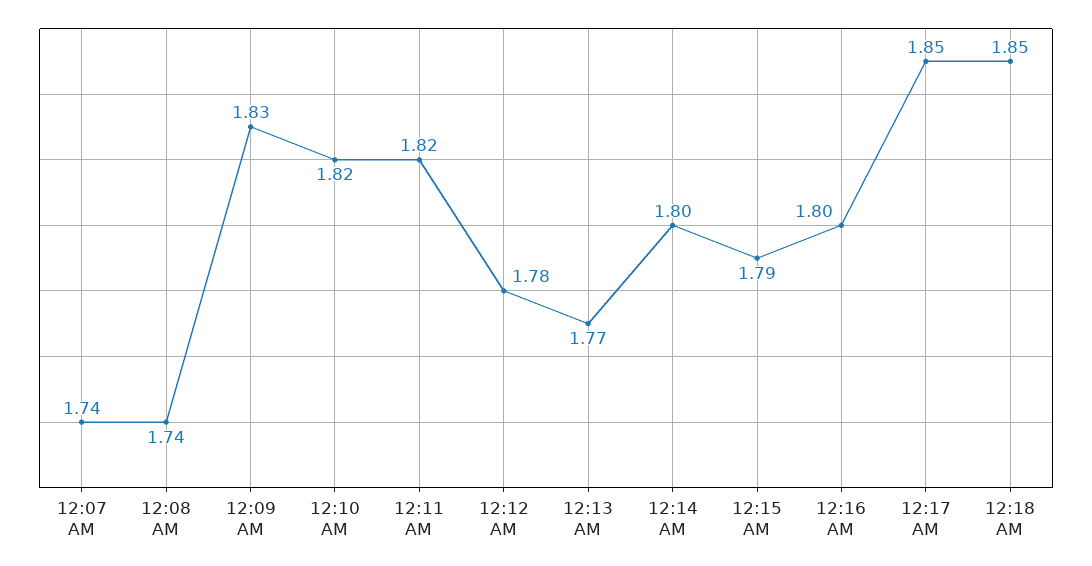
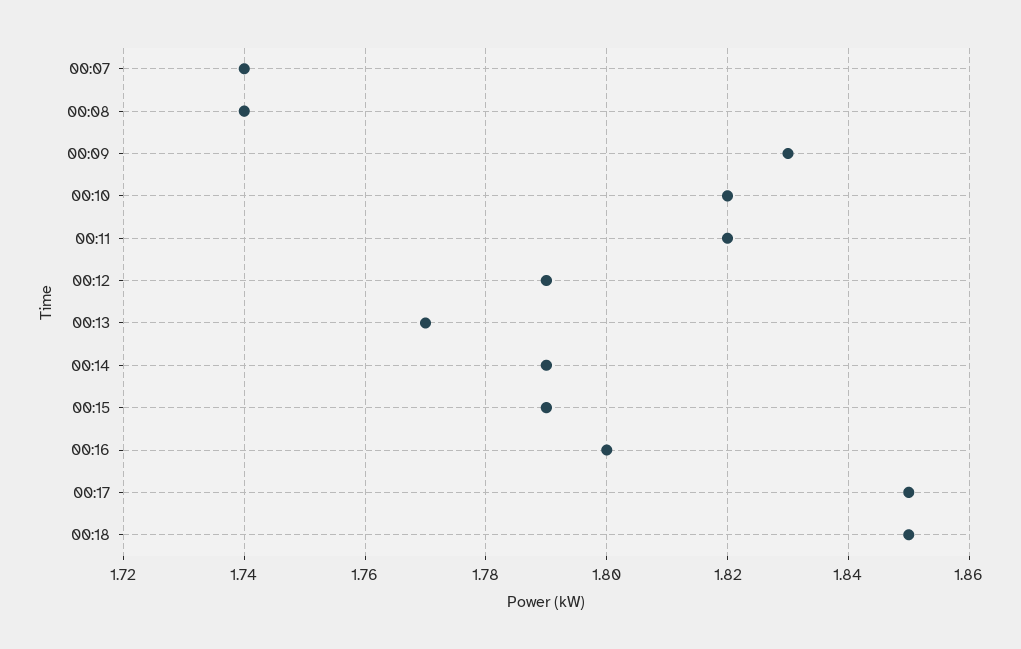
12:12 AM: 1.78 -> 1.79
12:14 AM: 1.8 -> 1.79

